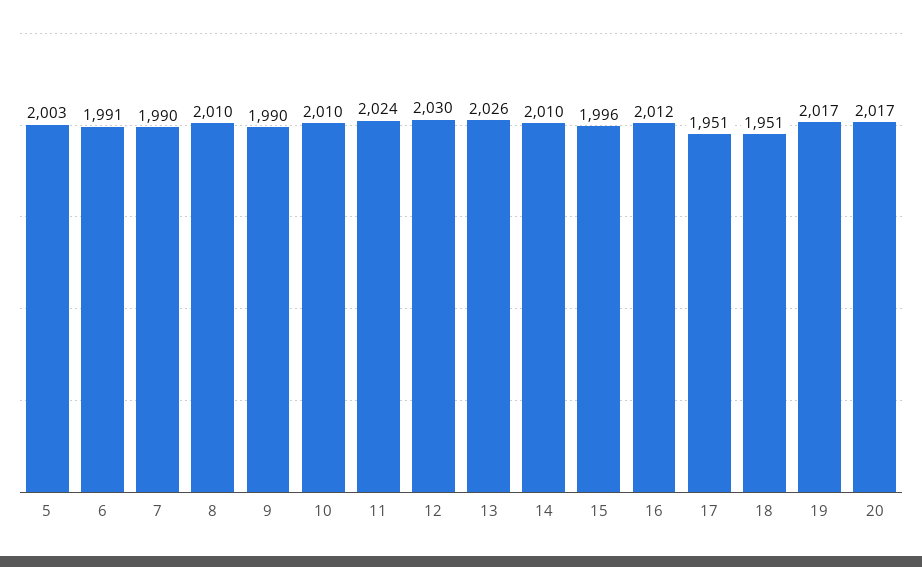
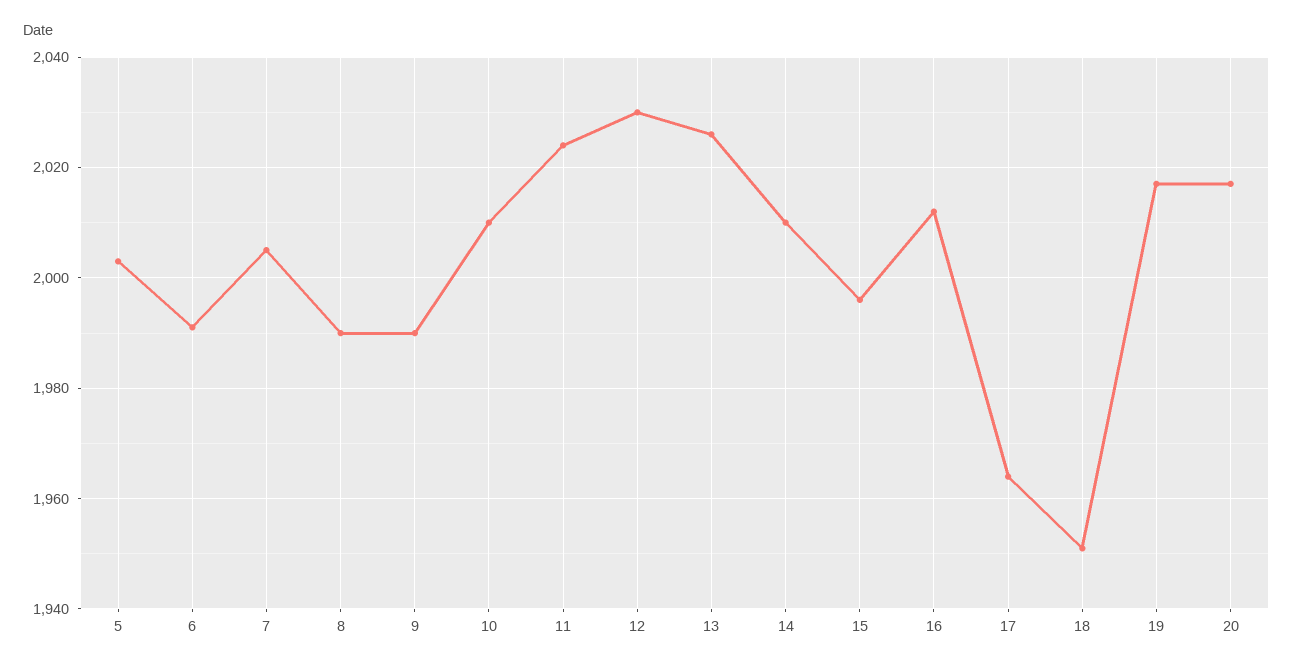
7: 1990 -> 2005
8: 2010 -> 1990
17: 1951 -> 1965

